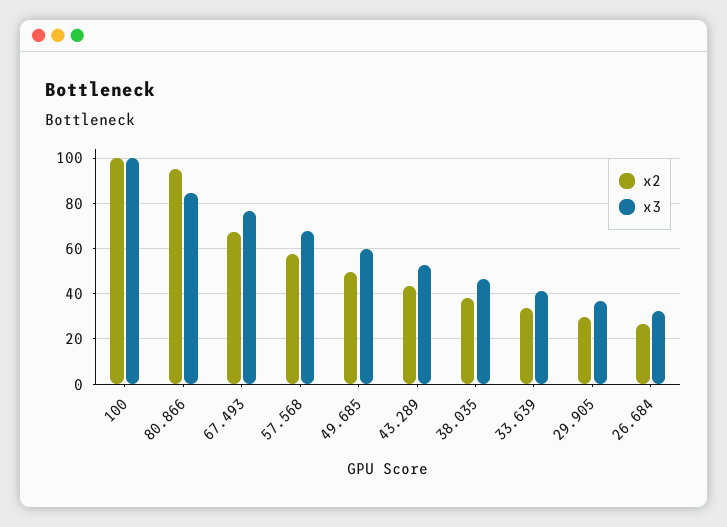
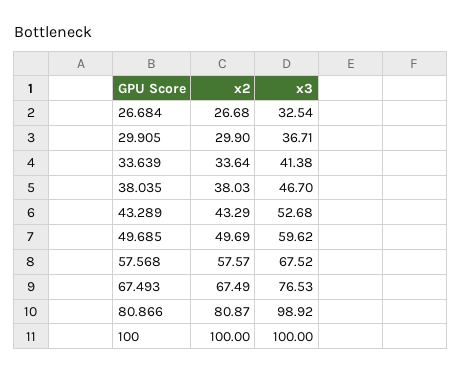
x2, 80.866: 95 -> 80.87
x3, 80.866: 85 -> 98.92

